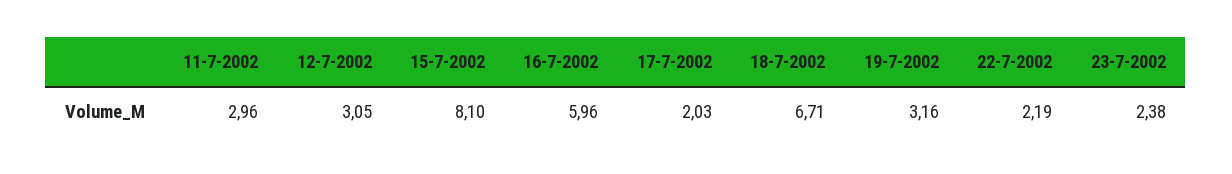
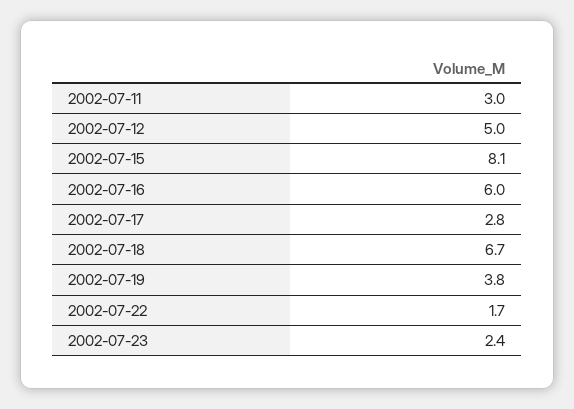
12-7-2002: 3.05 -> 5
17-7-2002: 2.03 -> 2.8
19-7-2002: 3.16 -> 3.8
22-7-2002: 2.19 -> 1.7

